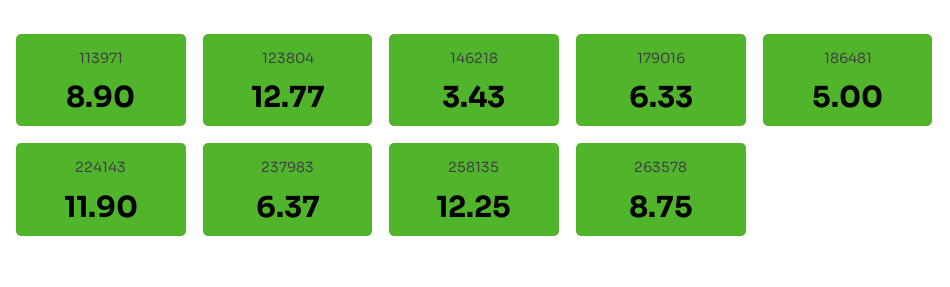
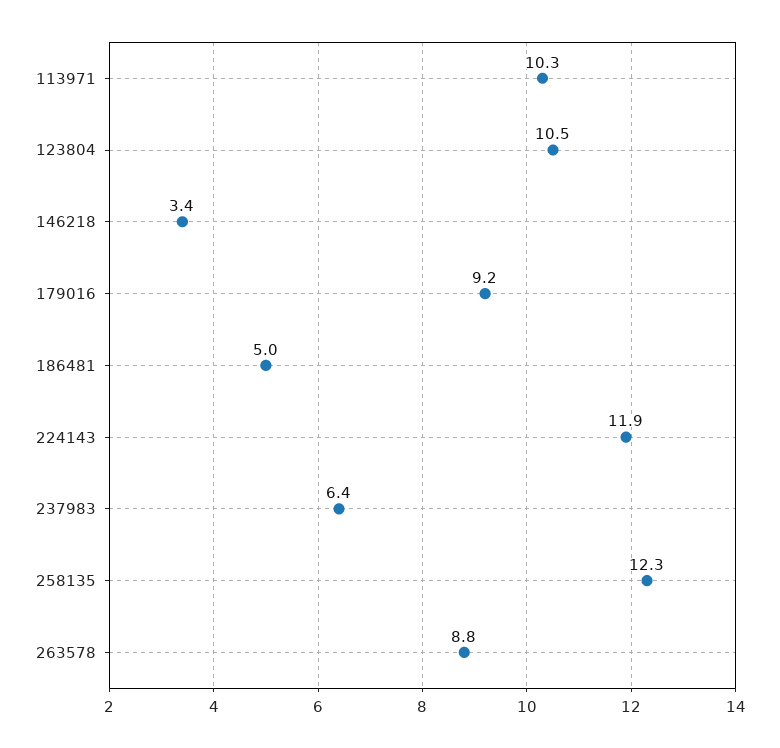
113971: 8.9 -> 10.3
123804: 12.77 -> 10.5
179016: 6.33 -> 9.2

